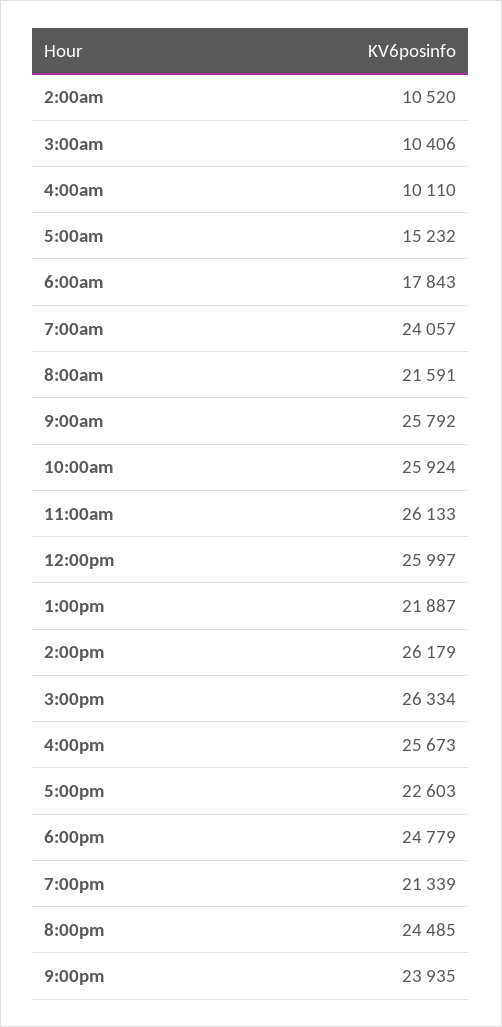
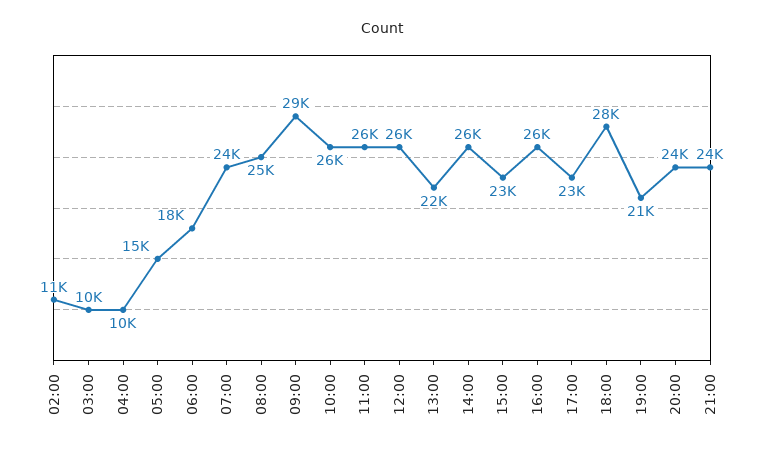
8:00am: 21591 -> 25000
9:00am: 25792 -> 29000
3:00pm: 26334 -> 23000
6:00pm: 24779 -> 28000

